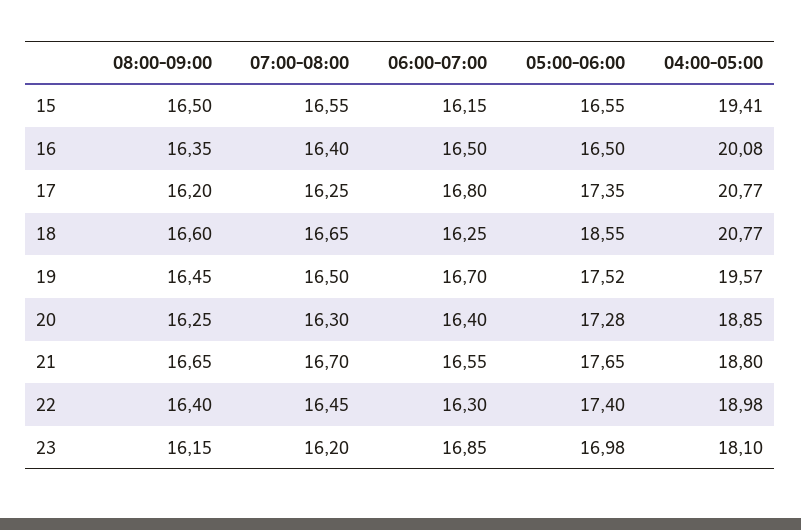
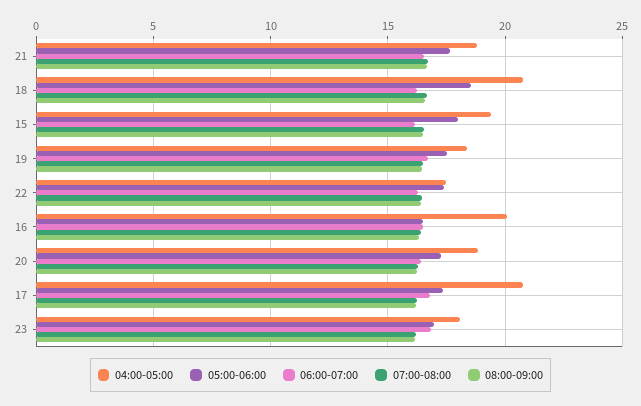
05:00-06:00, 15: 16.55 -> 18
04:00-05:00, 19: 19.57 -> 18.5
04:00-05:00, 22: 18.98 -> 17.5

